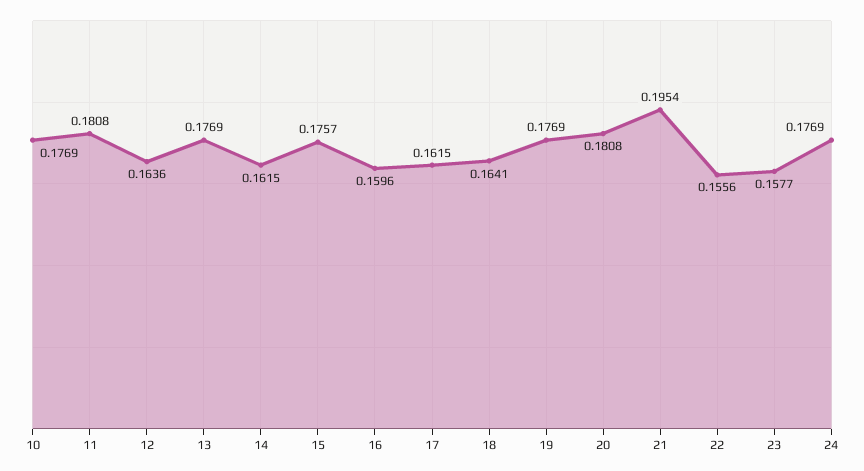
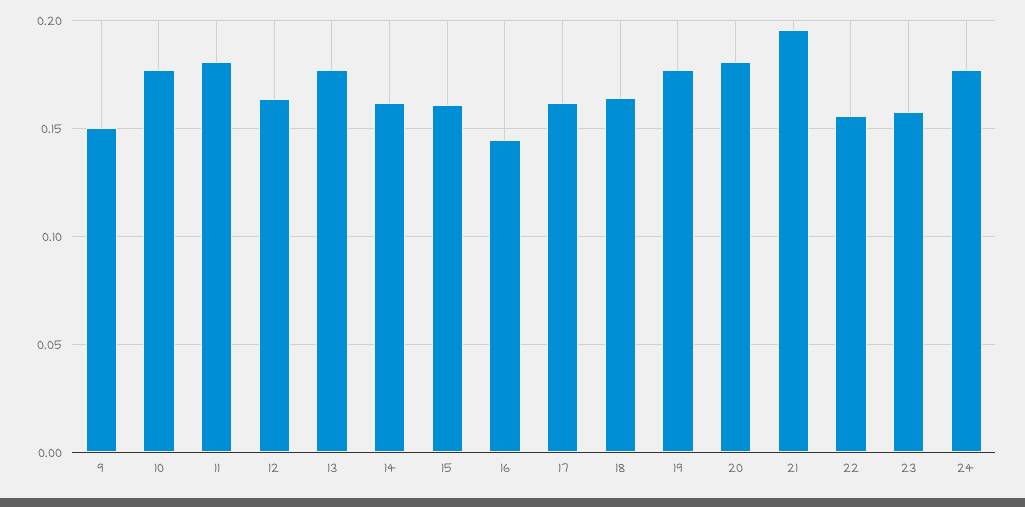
15: 0.1757 -> 0.16
16: 0.1596 -> 0.145
9: none -> 0.15

